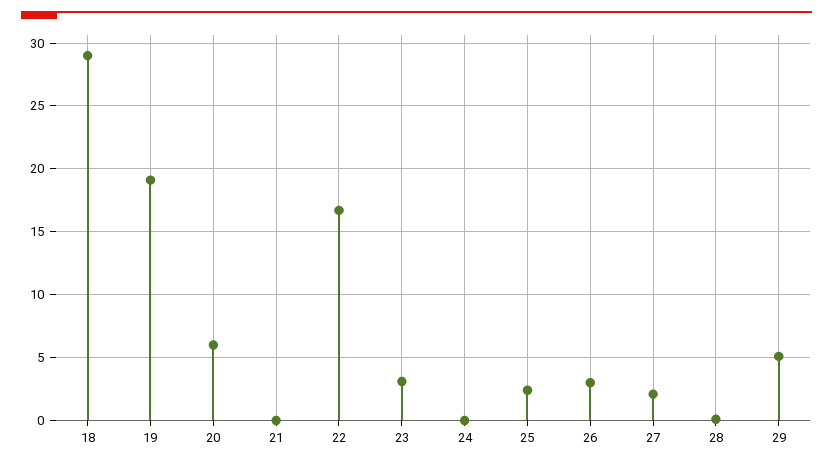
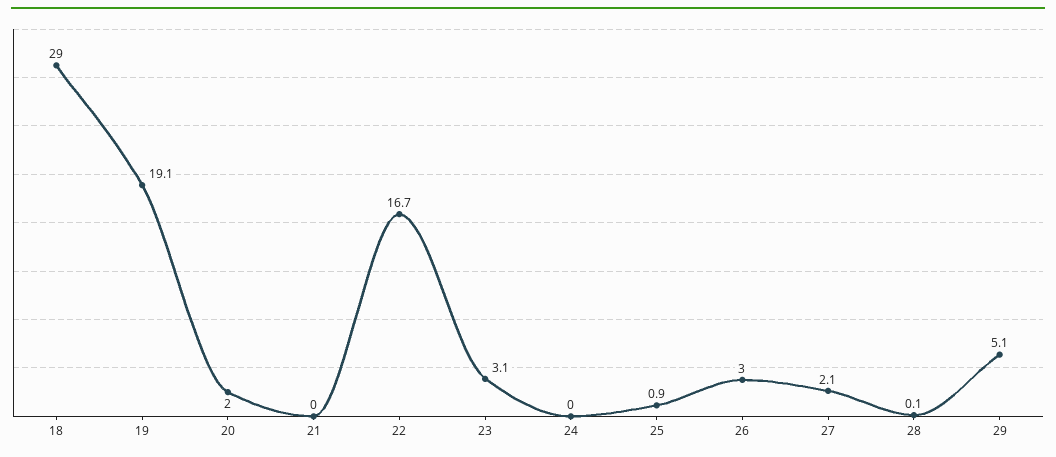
20: 6 -> 2
25: 2.5 -> 0.9

